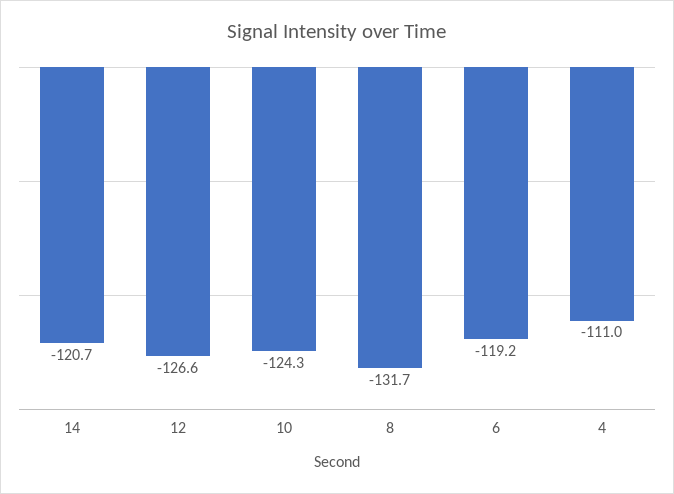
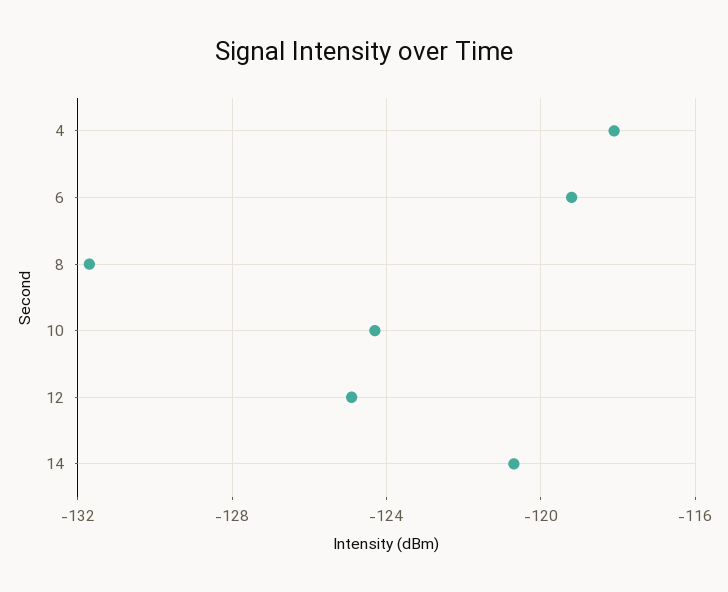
12: -126.6 -> -125
4: -111 -> -118

